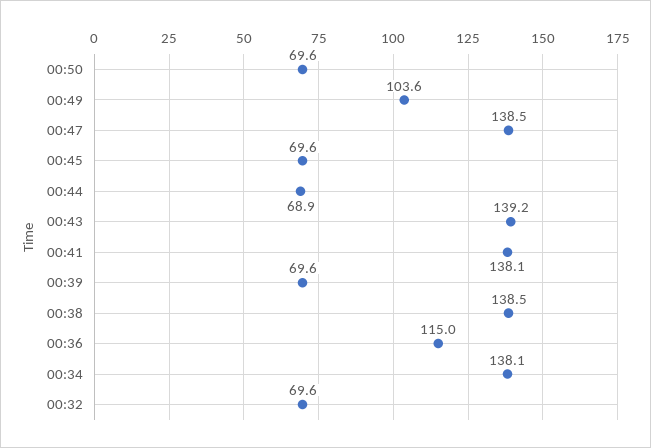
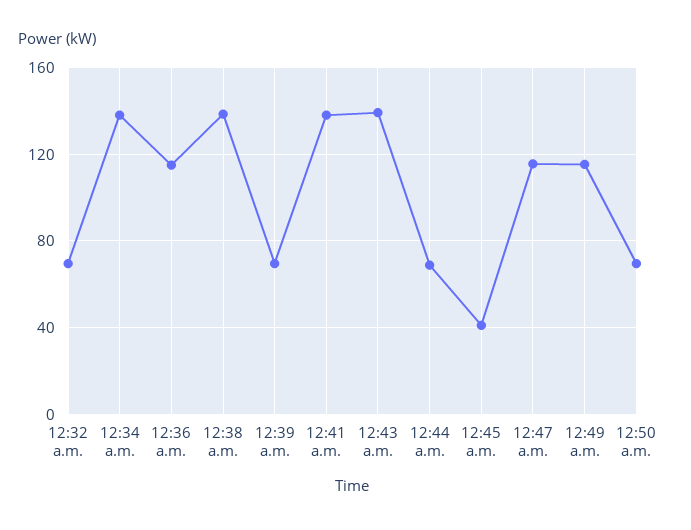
00:49: 103.6 -> 115
00:47: 138.5 -> 115
00:45: 69.6 -> 40

